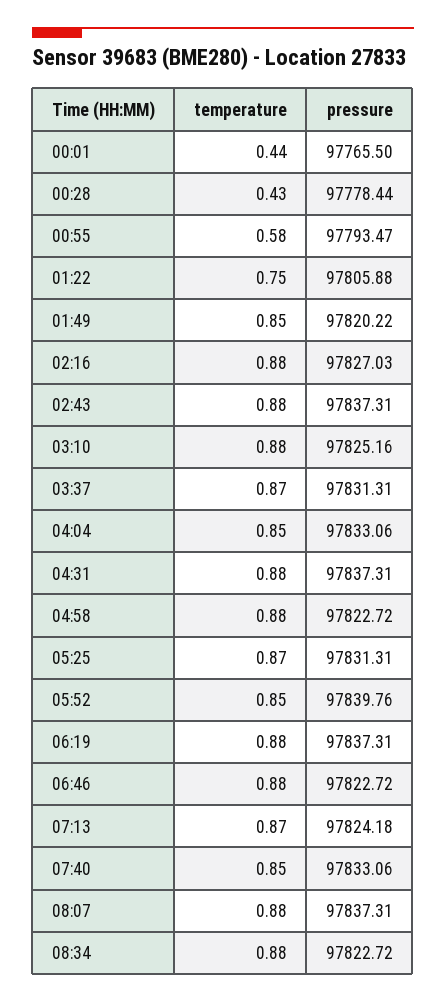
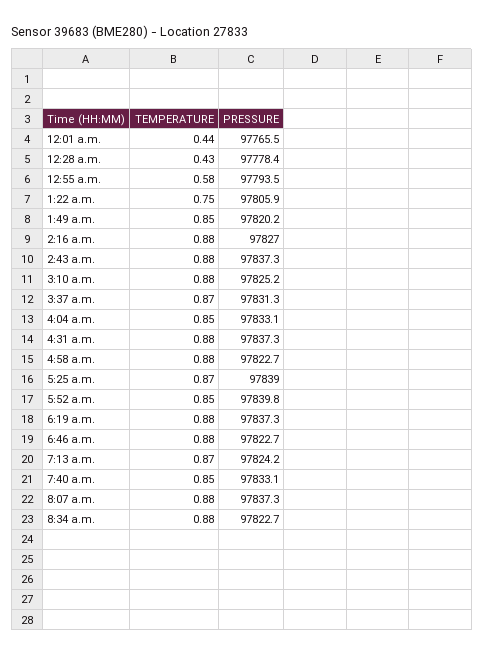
pressure, 05:25: 97831.31 -> 97839

